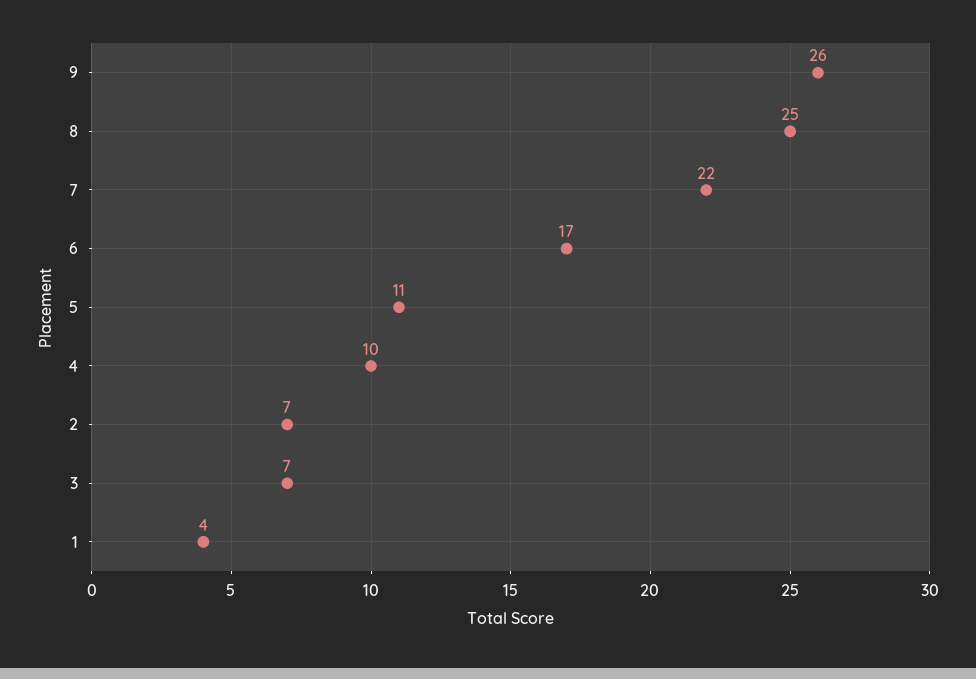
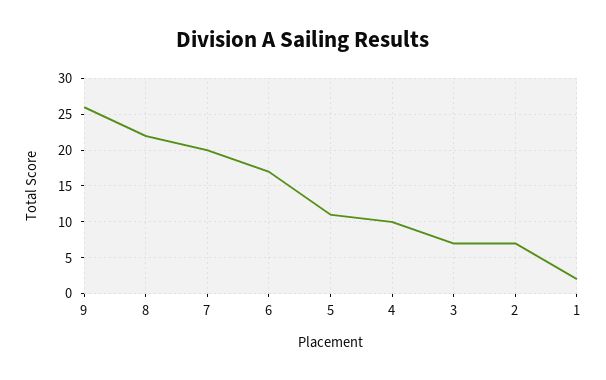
8: 25 -> 22
7: 22 -> 20
1: 4 -> 2

